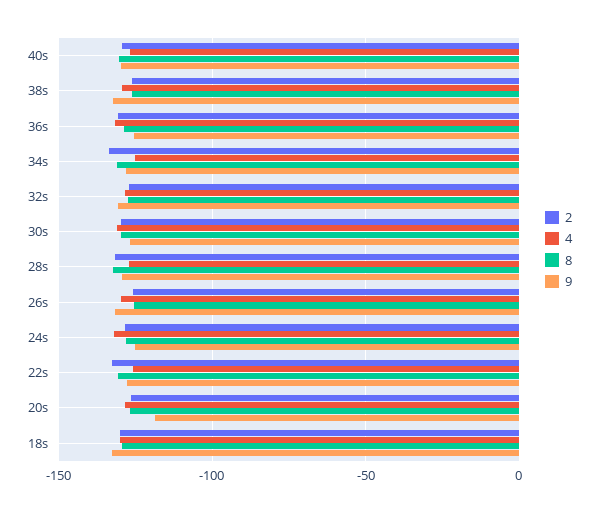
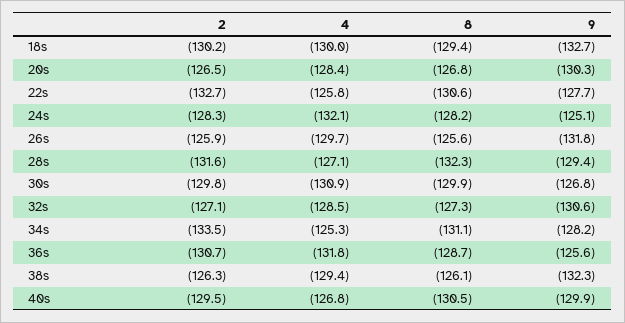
9, 20s: -120 -> -130.3

